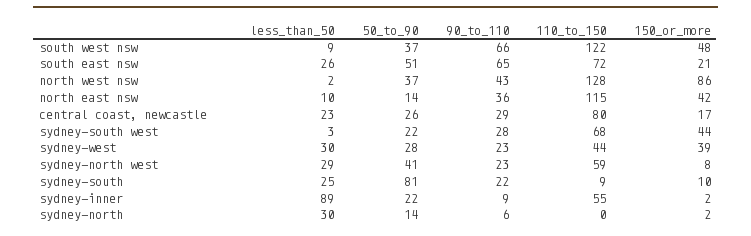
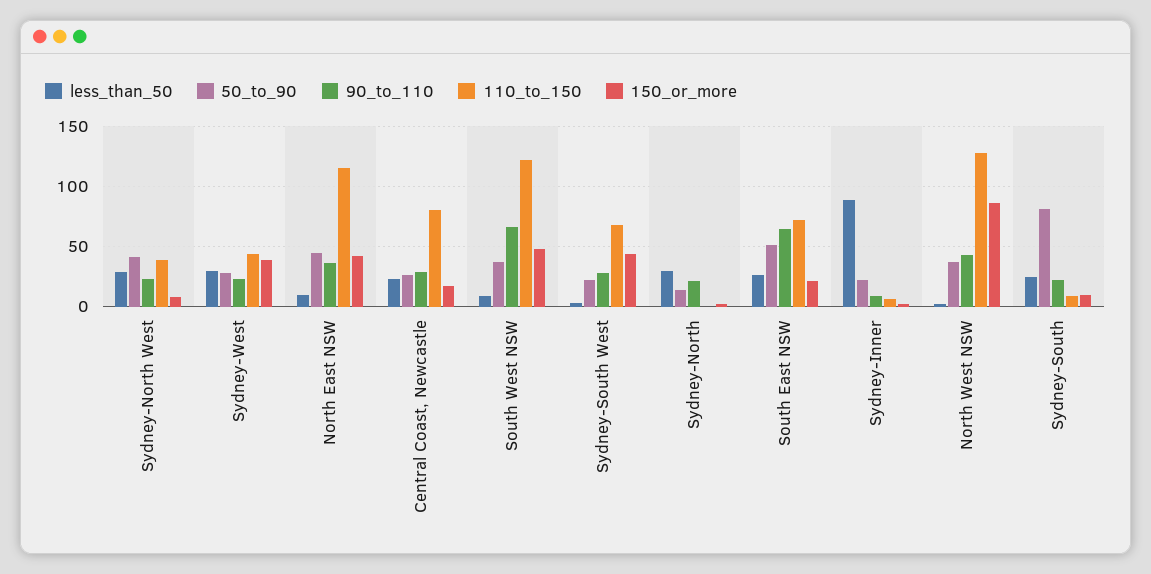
50_to_90, north east nsw: 14 -> 45
110_to_150, sydney-north west: 59 -> 40
110_to_150, sydney-inner: 55 -> 5
90_to_110, sydney-north: 6 -> 20

